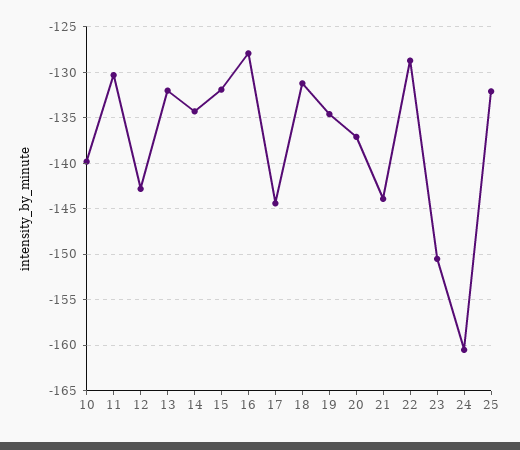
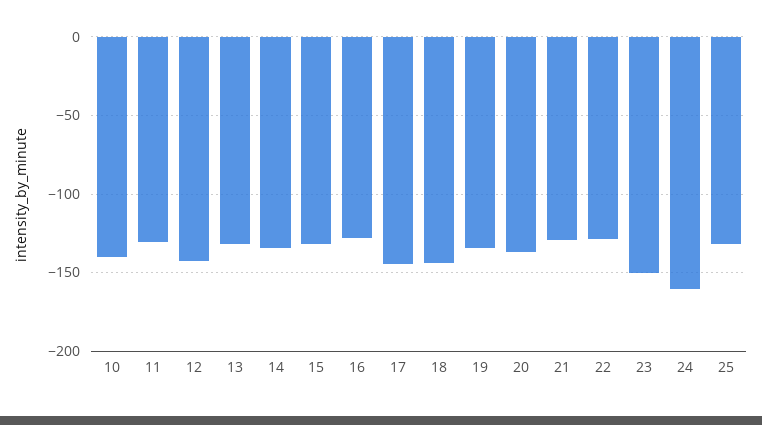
18: -131 -> -145
21: -144 -> -130

